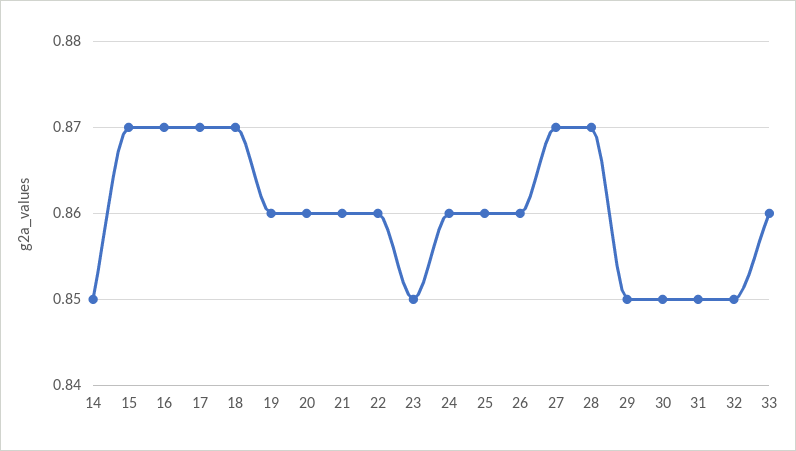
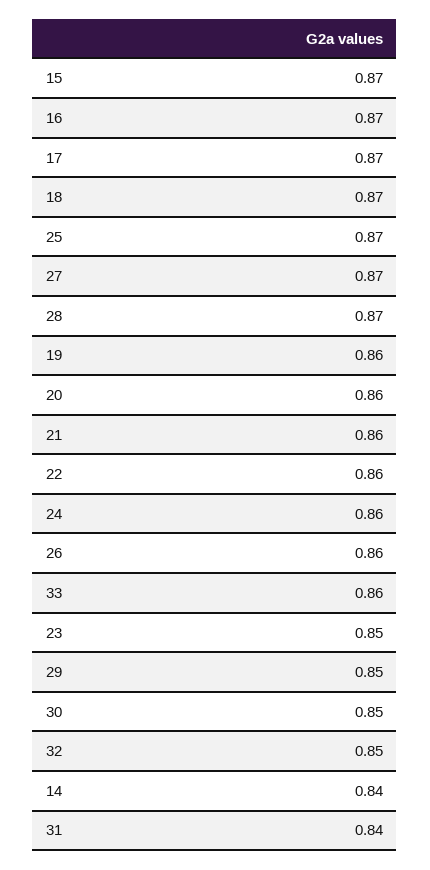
14: 0.85 -> 0.84
25: 0.86 -> 0.87
31: 0.85 -> 0.84

